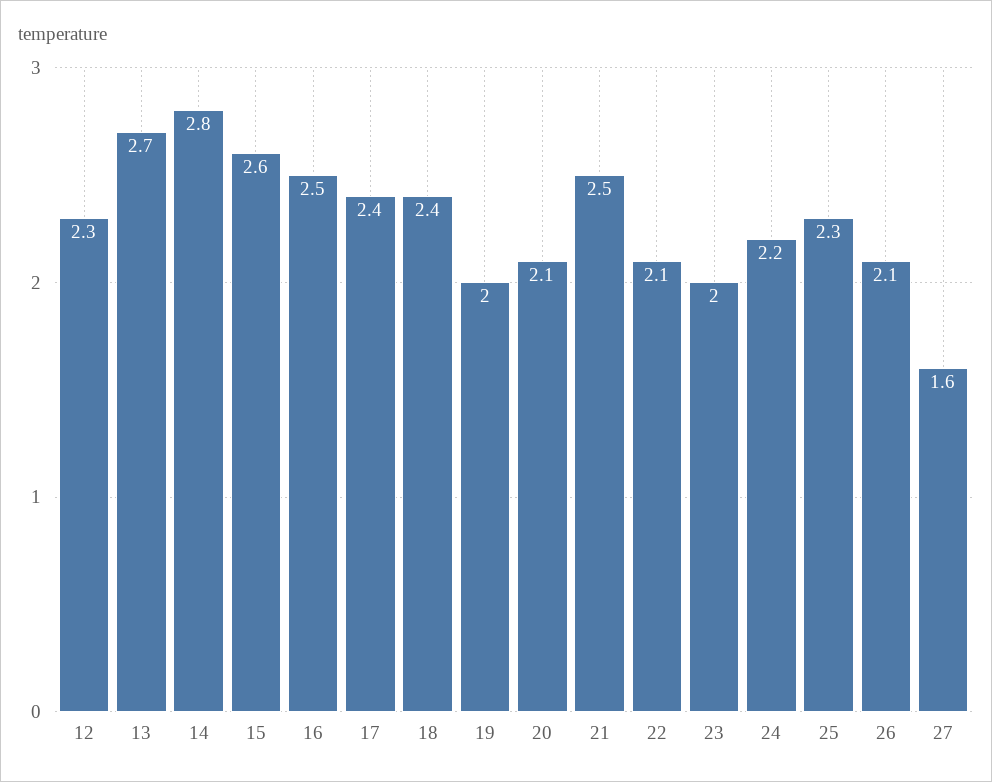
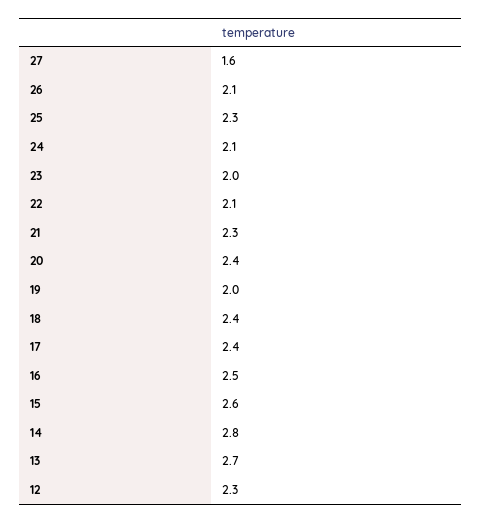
20: 2.1 -> 2.4
21: 2.5 -> 2.3
24: 2.2 -> 2.1

